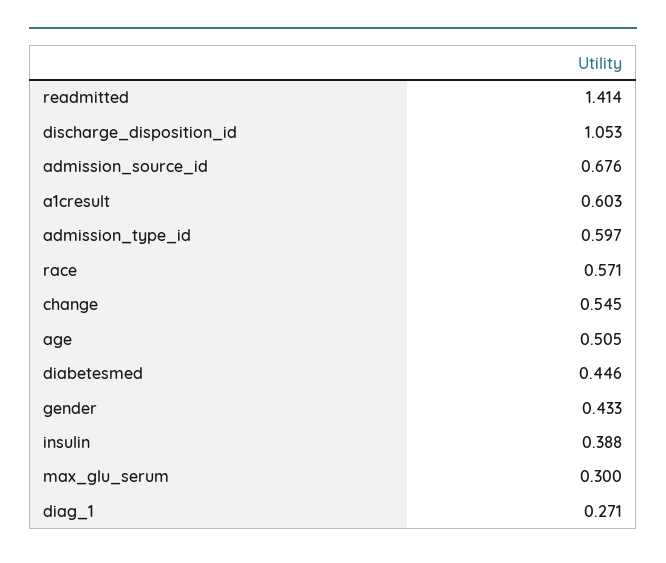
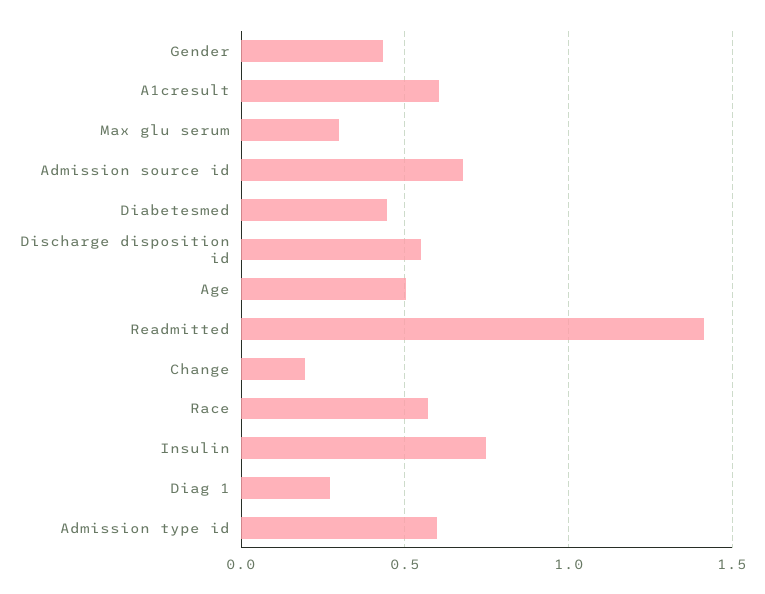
discharge_disposition_id: 1.053 -> 0.55
change: 0.545 -> 0.2
insulin: 0.388 -> 0.75

